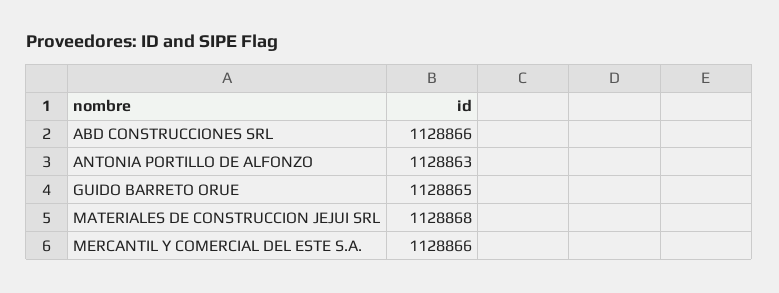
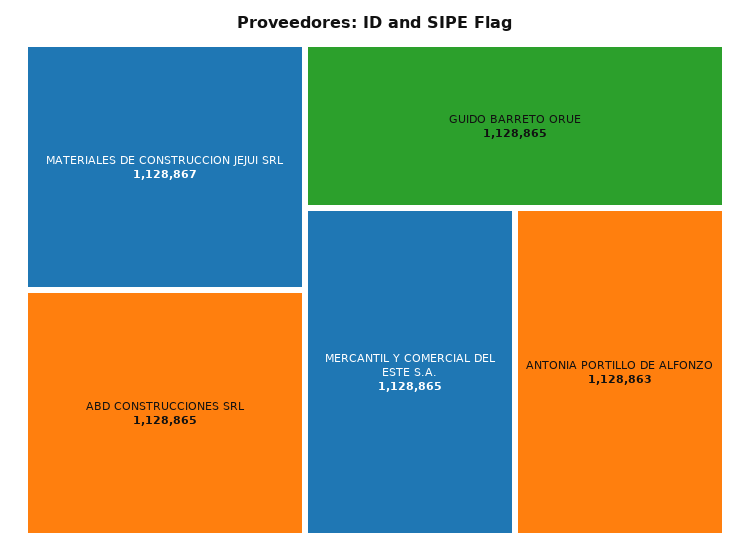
ABD CONSTRUCCIONES SRL: 1128866 -> 1128865
MATERIALES DE CONSTRUCCION JEJUI SRL: 1128868 -> 1128867
MERCANTIL Y COMERCIAL DEL ESTE S.A.: 1128866 -> 1128865

